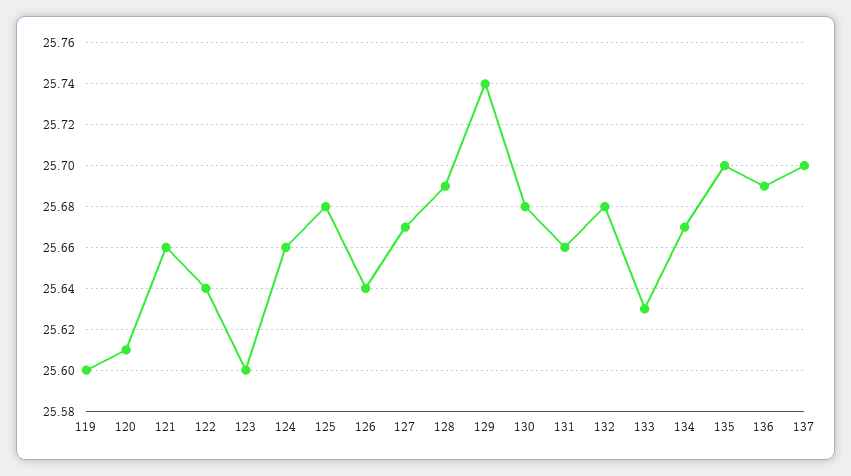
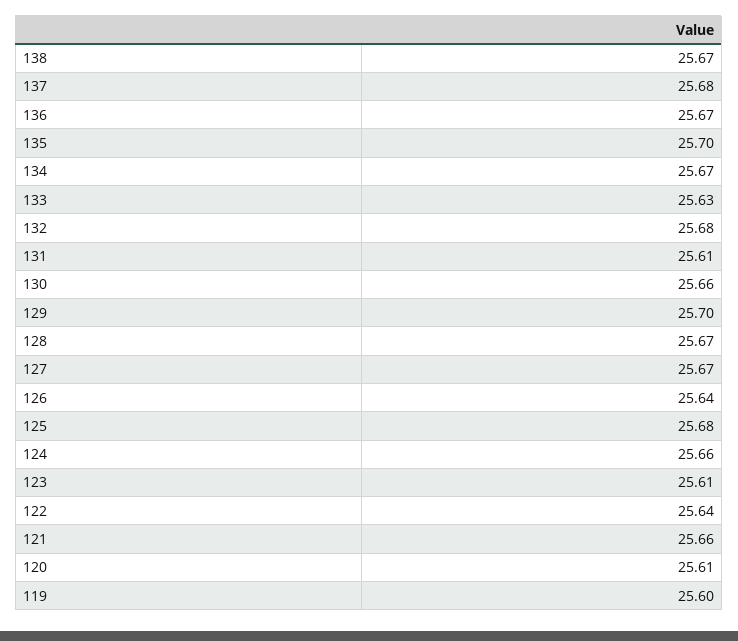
123: 25.6 -> 25.61
128: 25.69 -> 25.67
129: 25.74 -> 25.7
130: 25.68 -> 25.66
131: 25.66 -> 25.61
136: 25.69 -> 25.67
137: 25.7 -> 25.68
138: none -> 25.67

